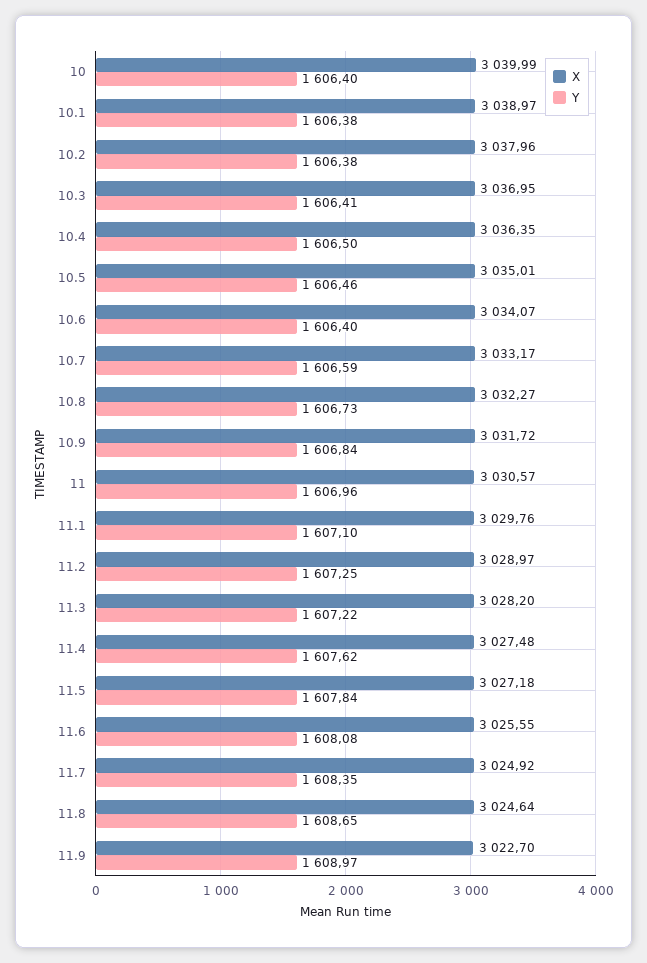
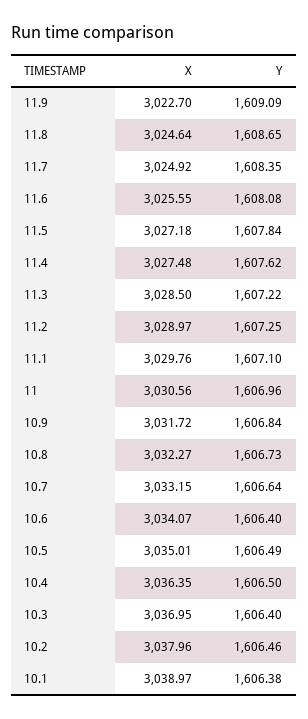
X, 10: 3039.99 -> none
Y, 10: 1606.4 -> none
Y, 10.2: 1606.38 -> 1606.46
Y, 10.3: 1606.41 -> 1606.4
Y, 10.5: 1606.46 -> 1606.49
X, 10.7: 3033.17 -> 3033.15
Y, 10.7: 1606.59 -> 1606.64
X, 11: 3030.57 -> 3030.56
X, 11.3: 3028.2 -> 3028.5
Y, 11.9: 1608.97 -> 1609.09

